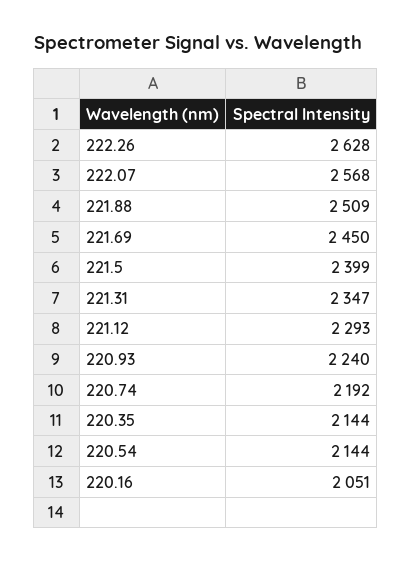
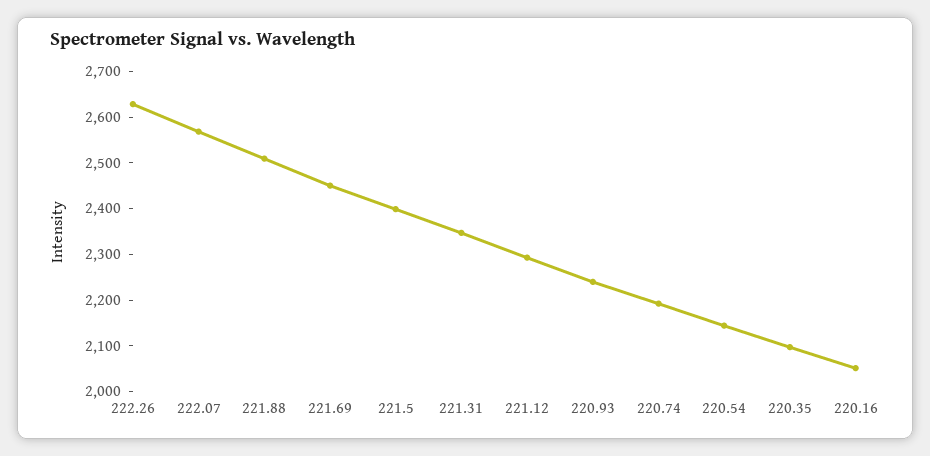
220.35: 2144 -> 2100

